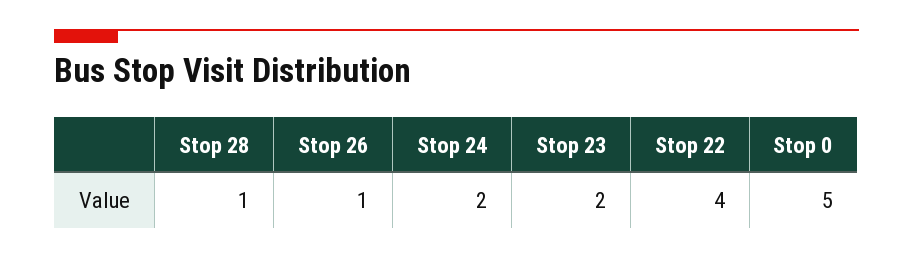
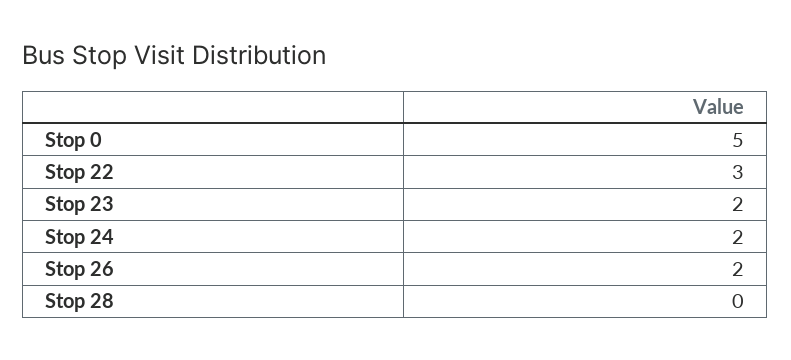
Stop 28: 1 -> 0
Stop 26: 1 -> 2
Stop 22: 4 -> 3

